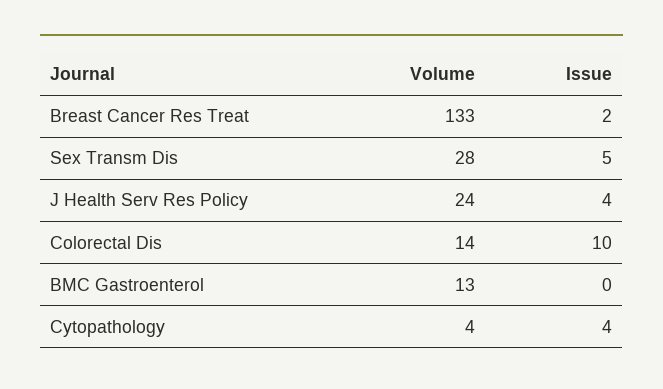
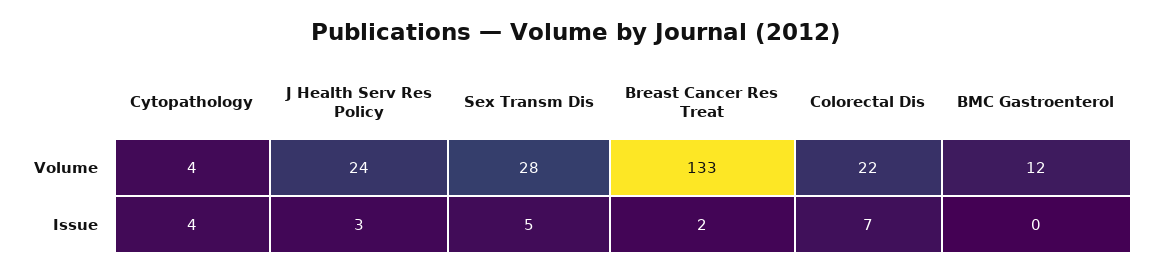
Issue, J Health Serv Res Policy: 4 -> 3
Volume, Colorectal Dis: 14 -> 22
Issue, Colorectal Dis: 10 -> 7
Volume, BMC Gastroenterol: 13 -> 12

